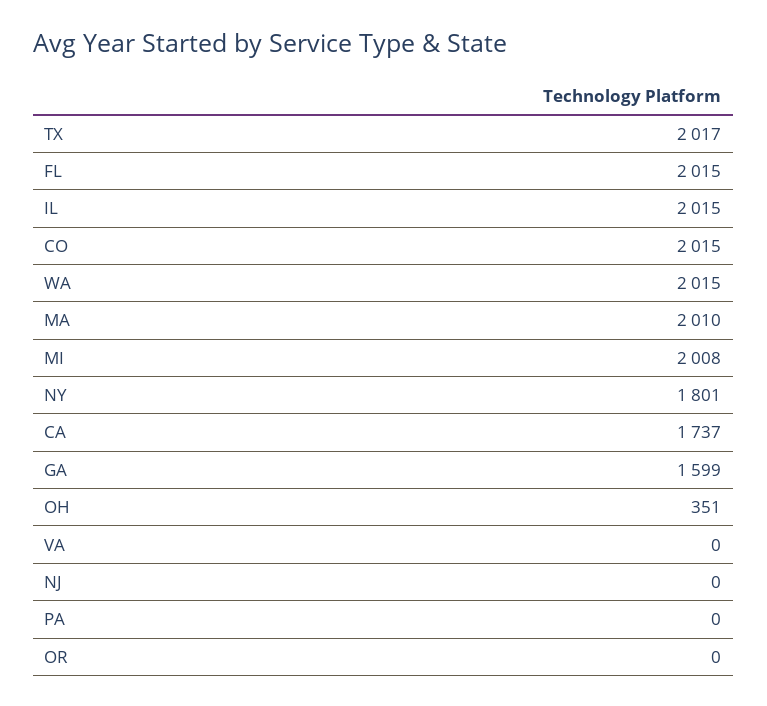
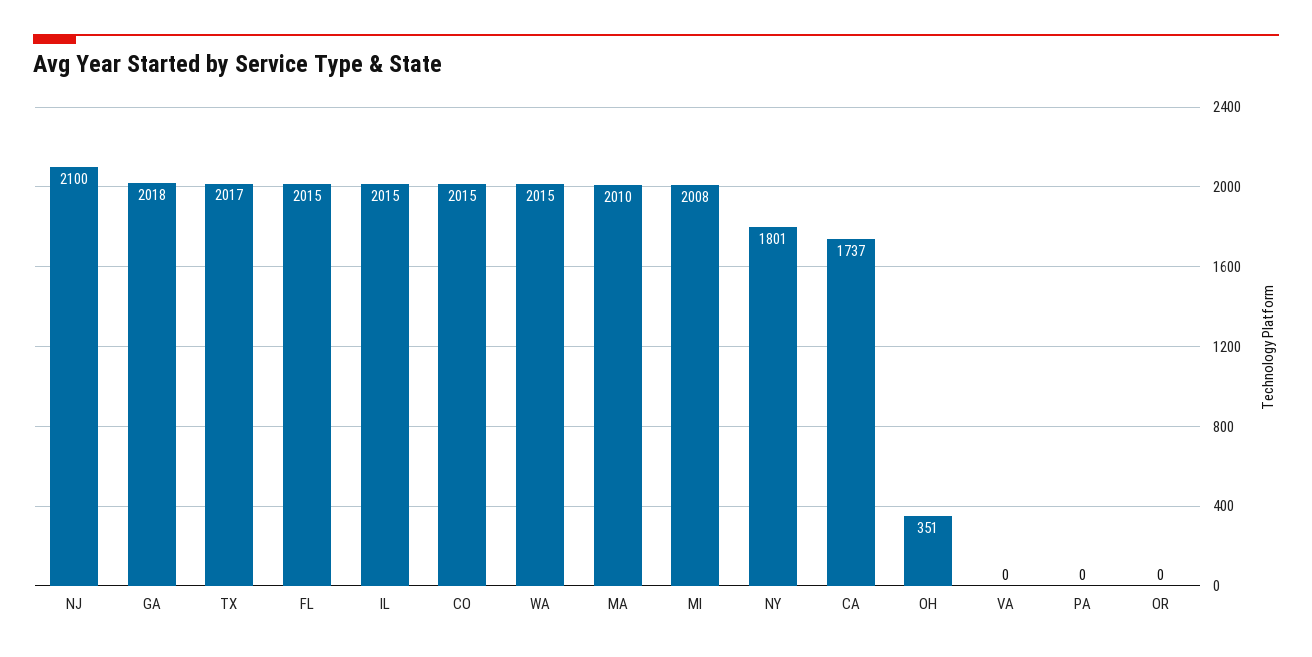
GA: 1599 -> 2018
NJ: 0 -> 2100

